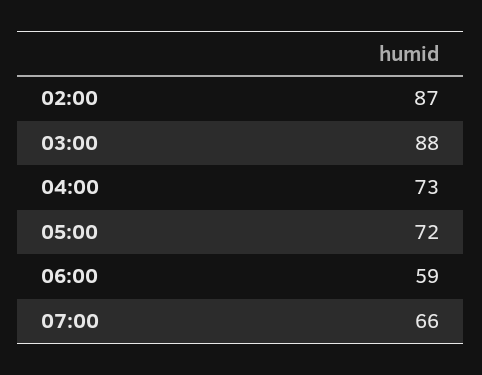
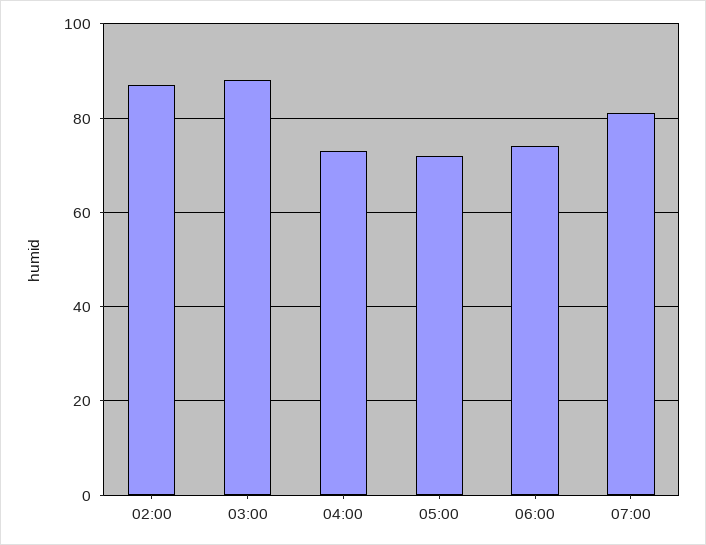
06:00: 59 -> 75
07:00: 66 -> 80

